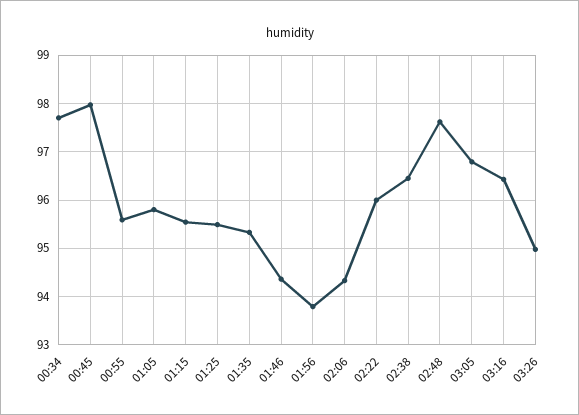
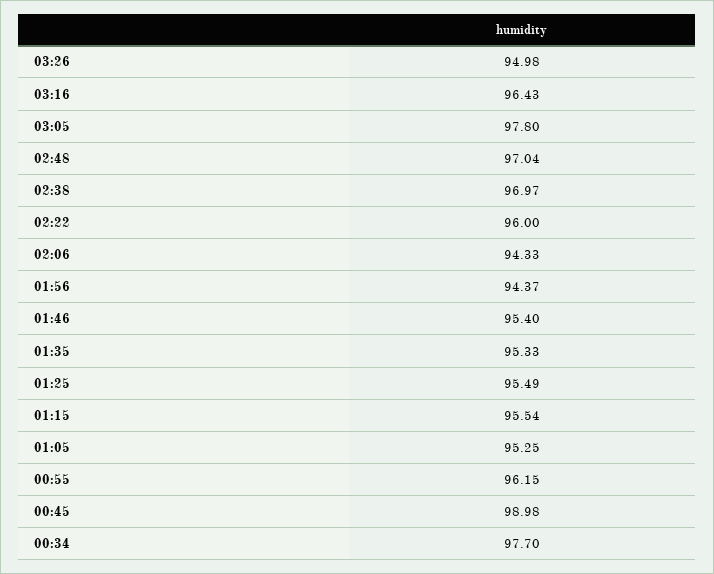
00:45: 98 -> 98.98
00:55: 95.6 -> 96.15
01:05: 95.8 -> 95.25
01:46: 94.4 -> 95.4
01:56: 93.8 -> 94.37
02:38: 96.4 -> 96.97
02:48: 97.6 -> 97.04
03:05: 96.8 -> 97.8

